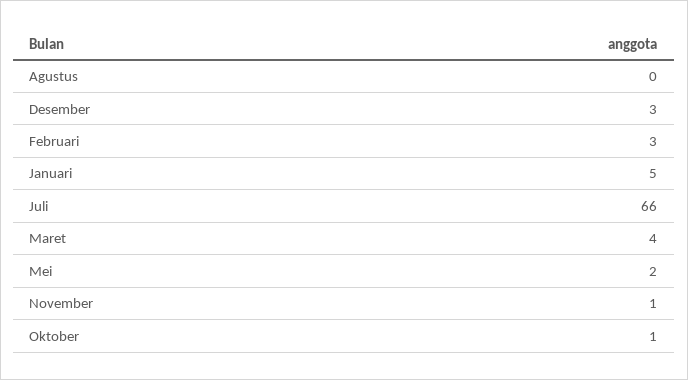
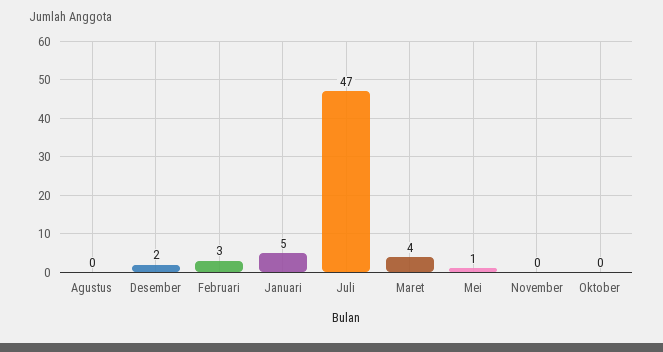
Desember: 3 -> 2
Juli: 66 -> 47
Mei: 2 -> 1
November: 1 -> 0
Oktober: 1 -> 0

